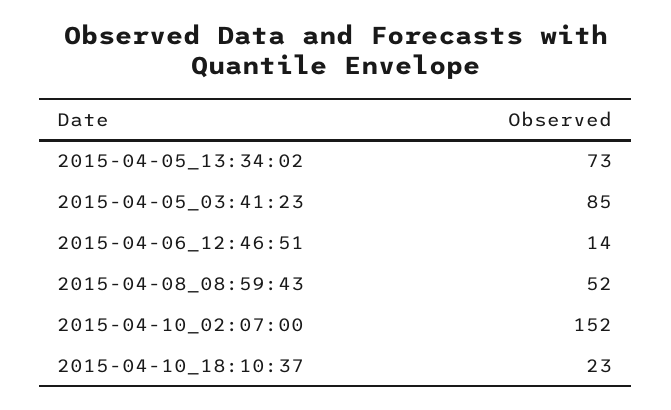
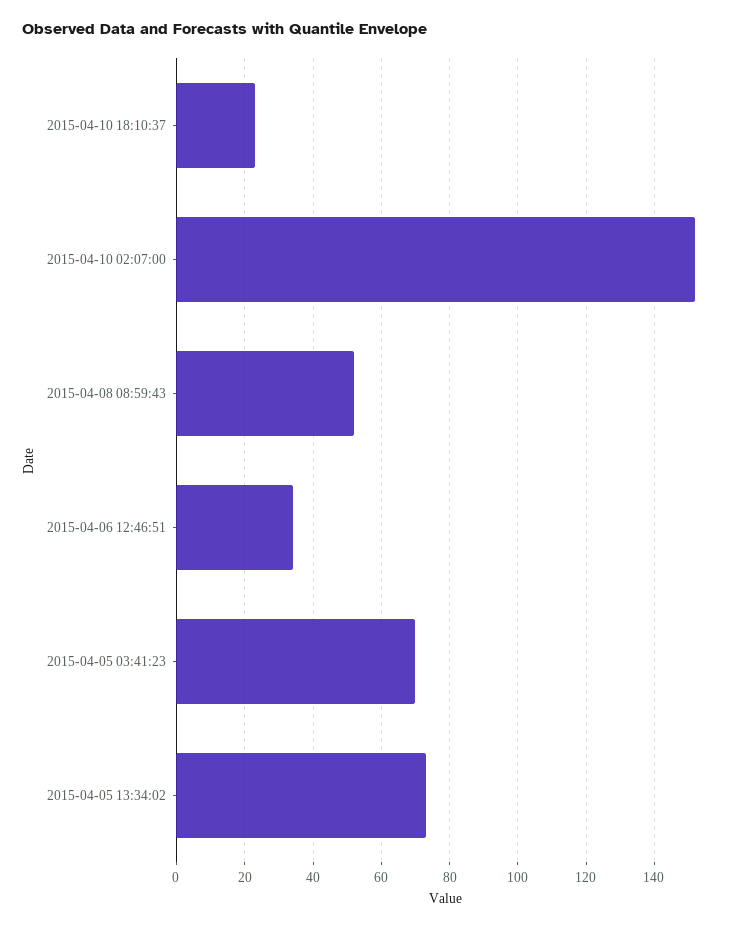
2015-04-05_03:41:23: 85 -> 70
2015-04-06_12:46:51: 14 -> 35

